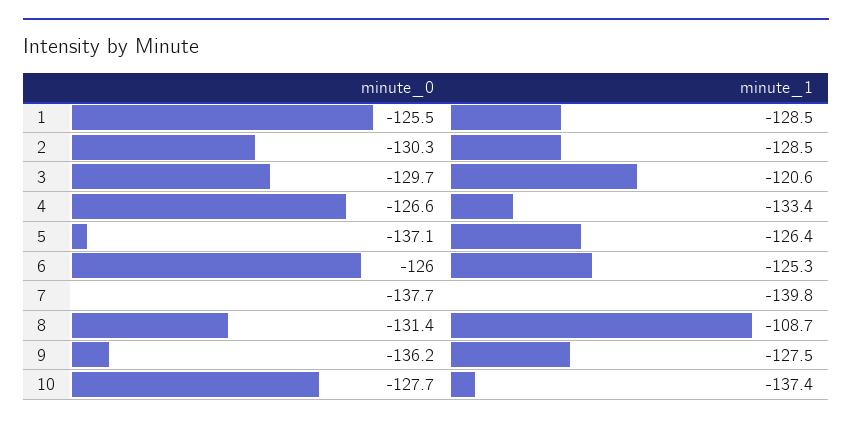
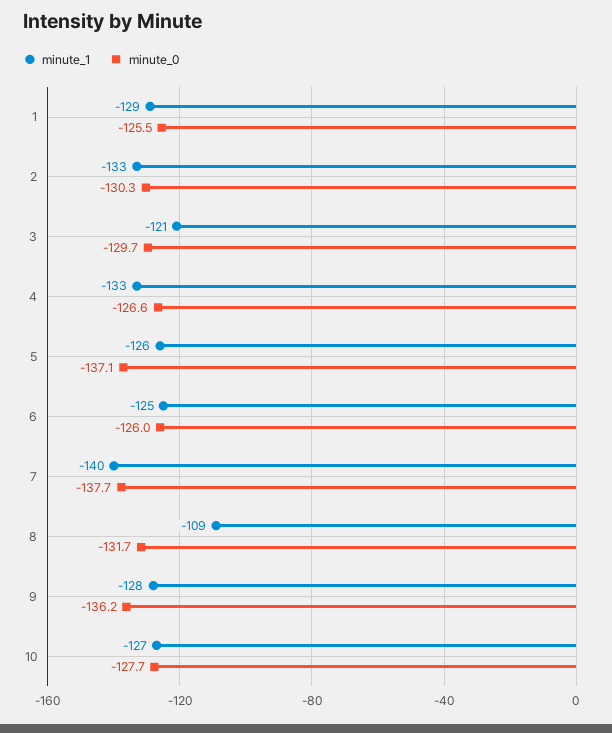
minute_1, 2: -128.5 -> -133
minute_0, 8: -131.4 -> -131.7
minute_1, 10: -137.4 -> -127

